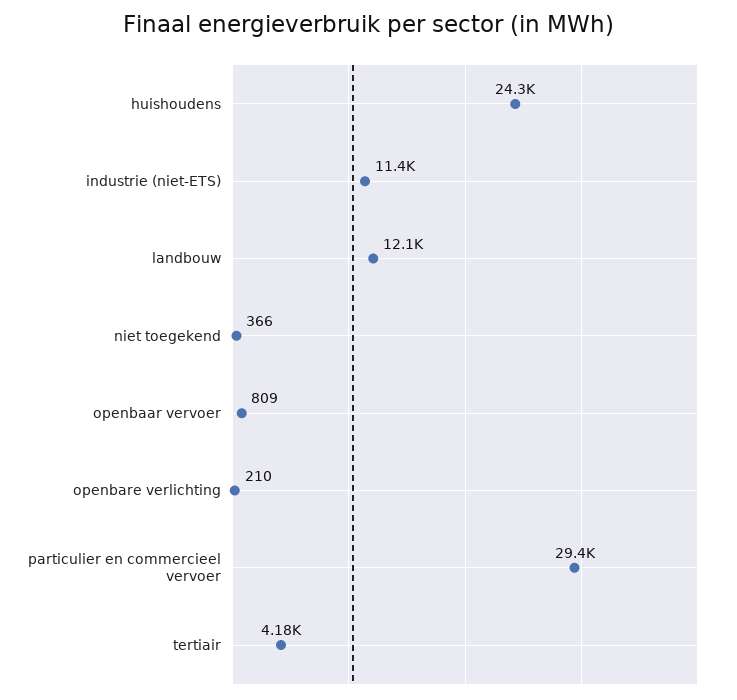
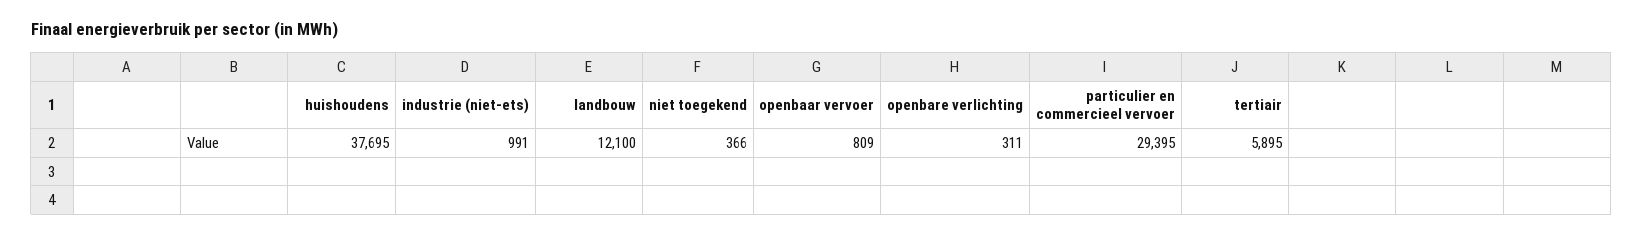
huishoudens: 24300 -> 37695
industrie (niet-ETS): 11400 -> 991
openbare verlichting: 210 -> 311
tertiair: 4180 -> 5895

